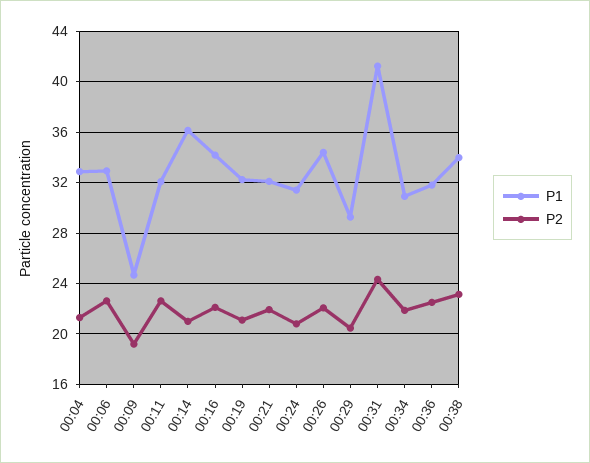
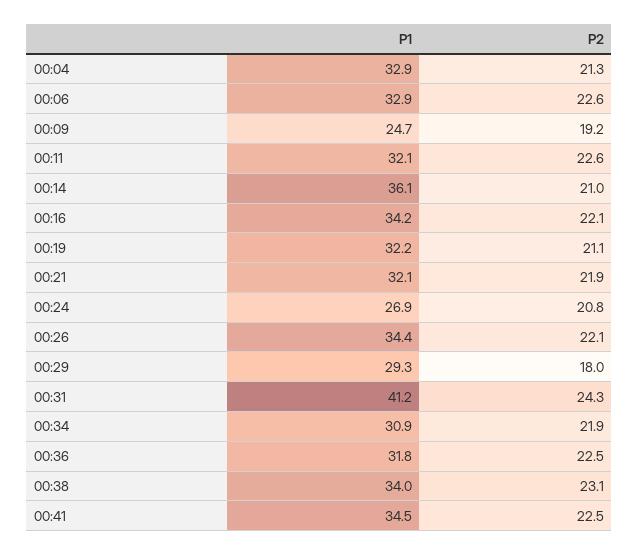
P1, 00:24: 31.5 -> 26.9
P2, 00:29: 20.5 -> 18
P1, 00:41: none -> 34.5
P2, 00:41: none -> 22.5

